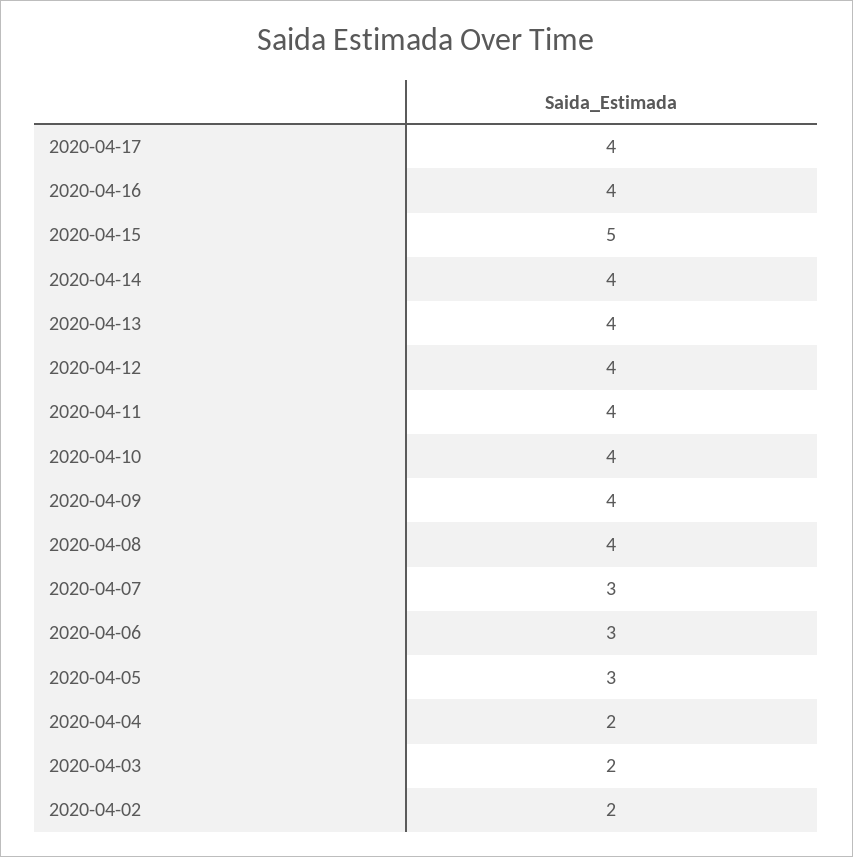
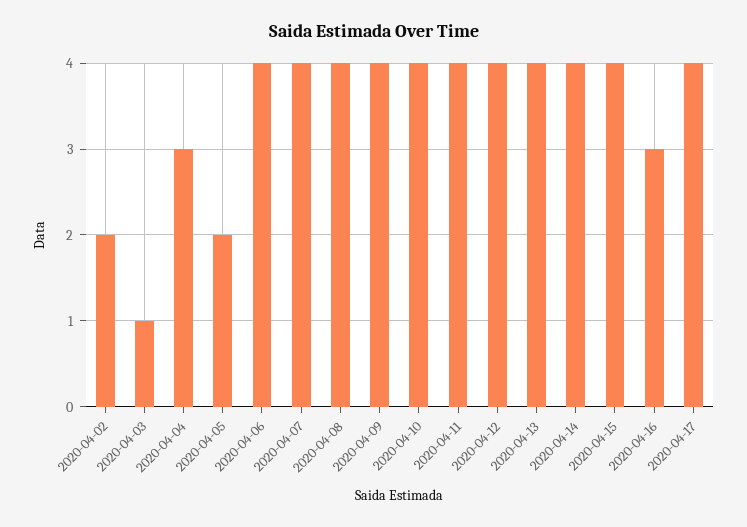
2020-04-16: 4 -> 3
2020-04-15: 5 -> 4
2020-04-07: 3 -> 4
2020-04-06: 3 -> 4
2020-04-05: 3 -> 2
2020-04-04: 2 -> 3
2020-04-03: 2 -> 1

